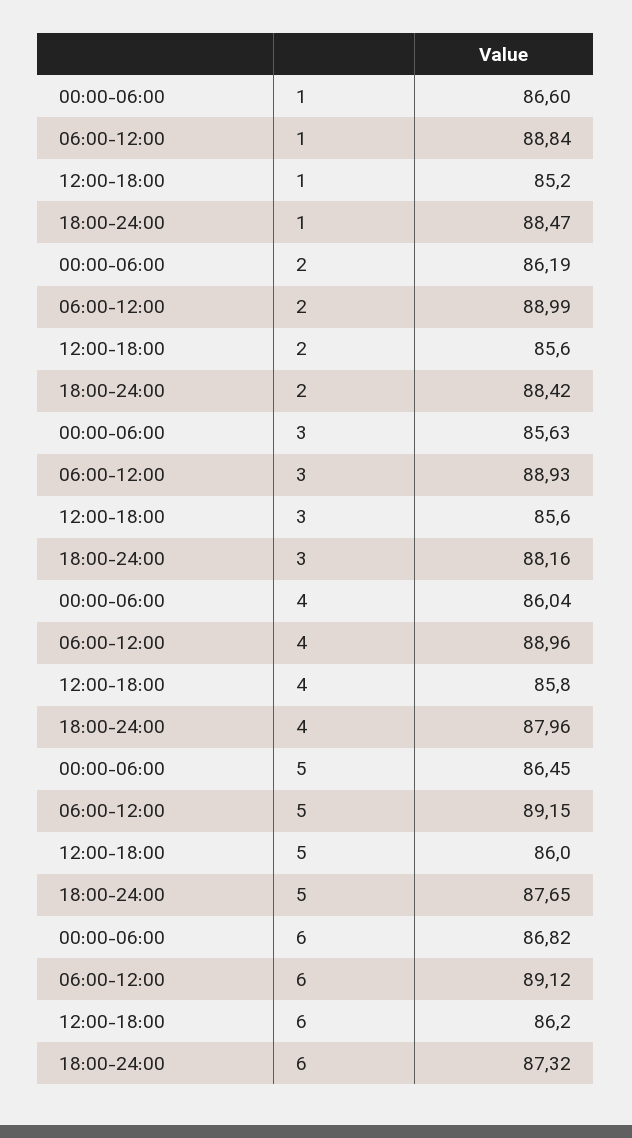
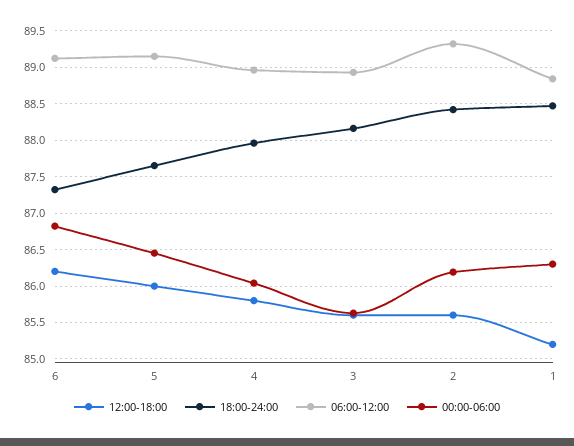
00:00-06:00, 1: 86.6 -> 86.3
06:00-12:00, 2: 88.99 -> 89.3

